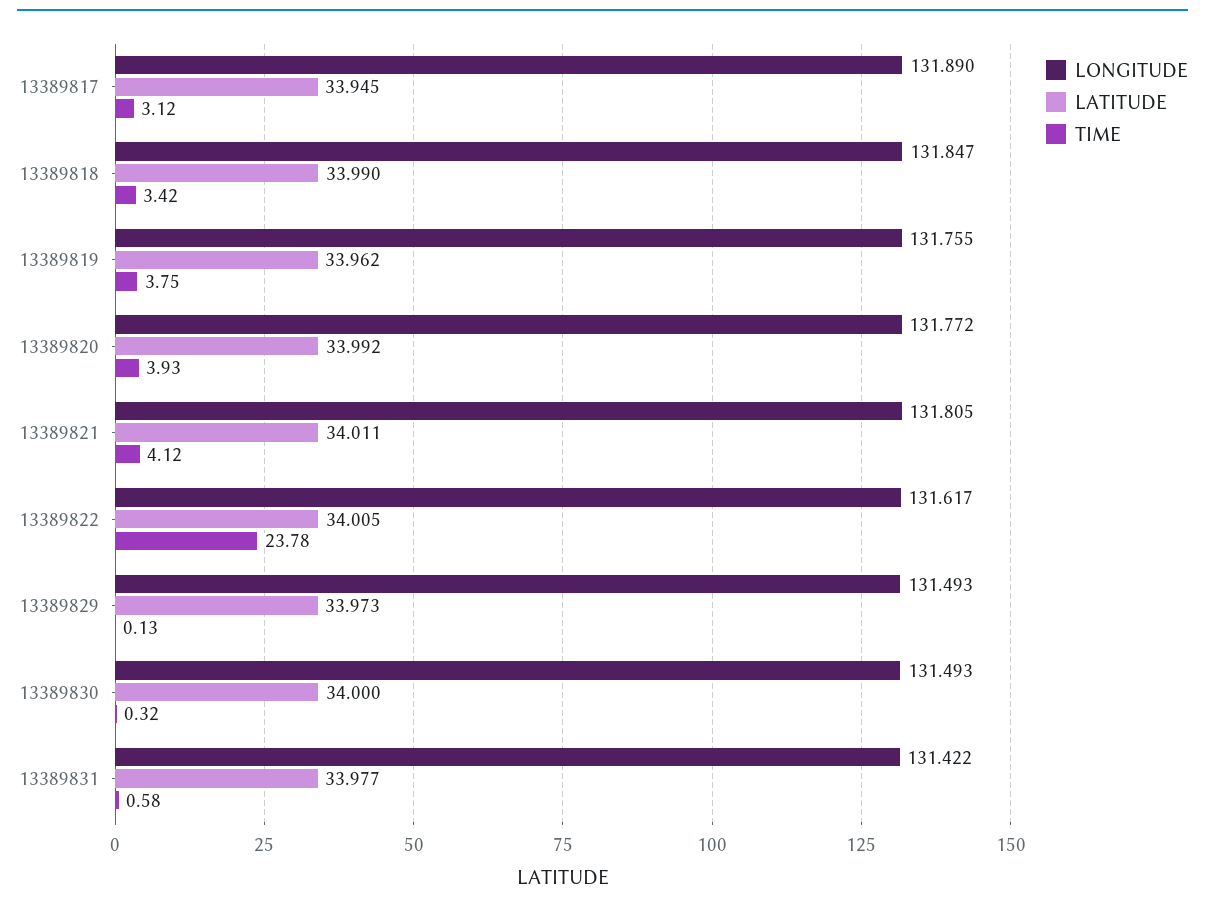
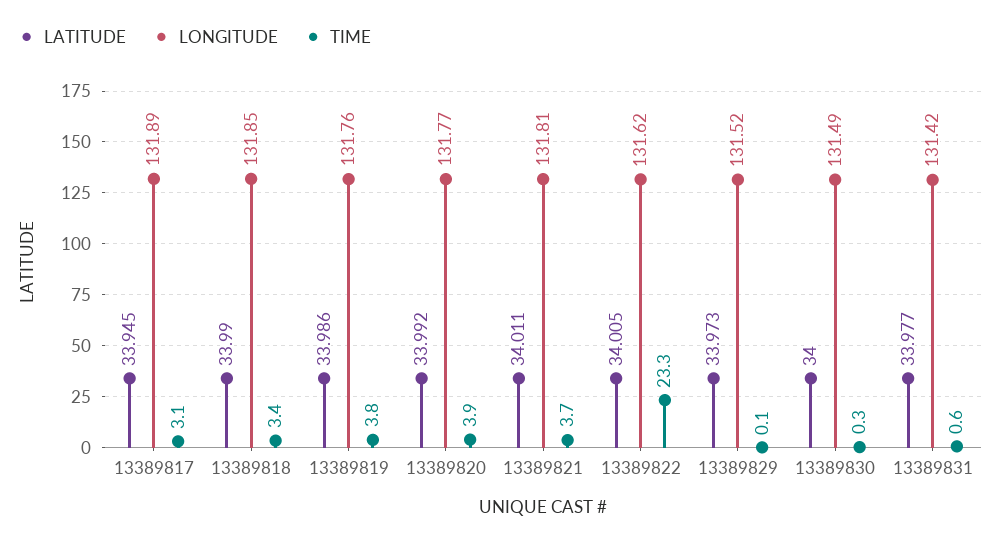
LATITUDE, 13389819: 33.962 -> 33.986
TIME, 13389821: 4.12 -> 3.7
TIME, 13389822: 23.78 -> 23.3
LONGITUDE, 13389829: 131.493 -> 131.52

